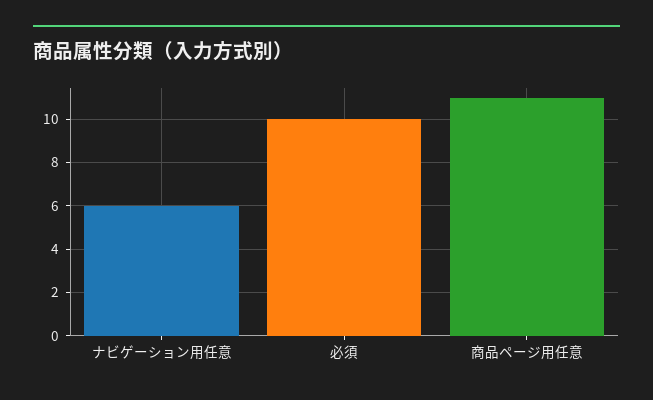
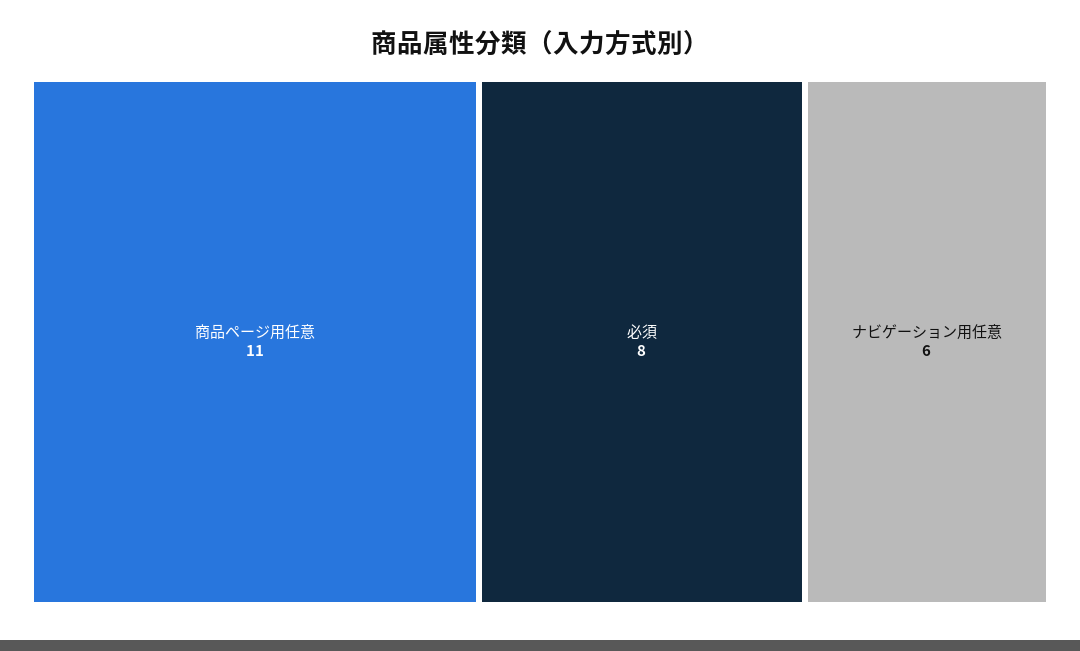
必須: 10 -> 8

